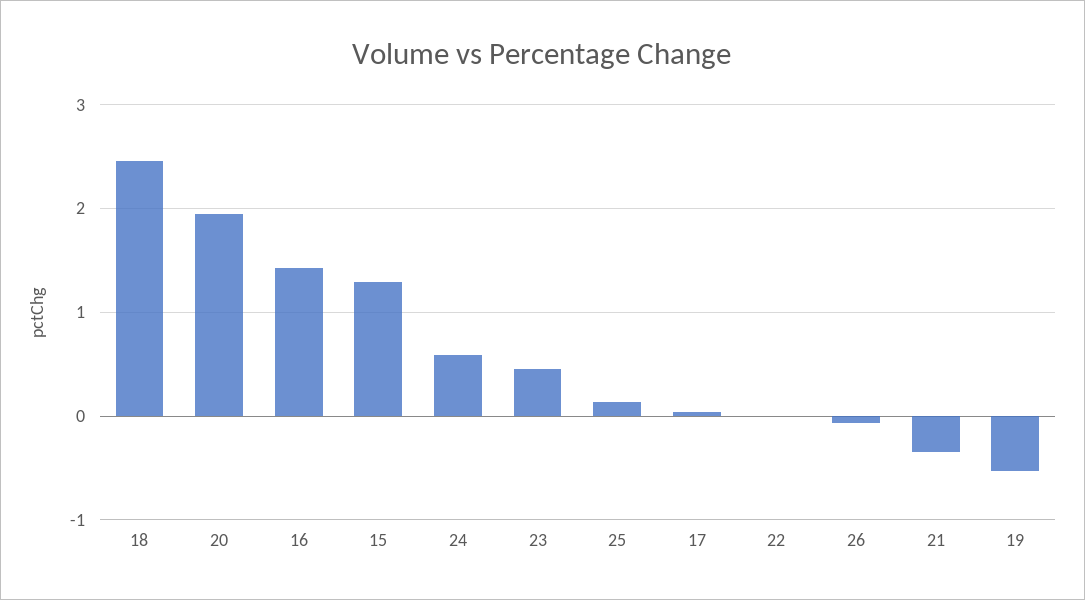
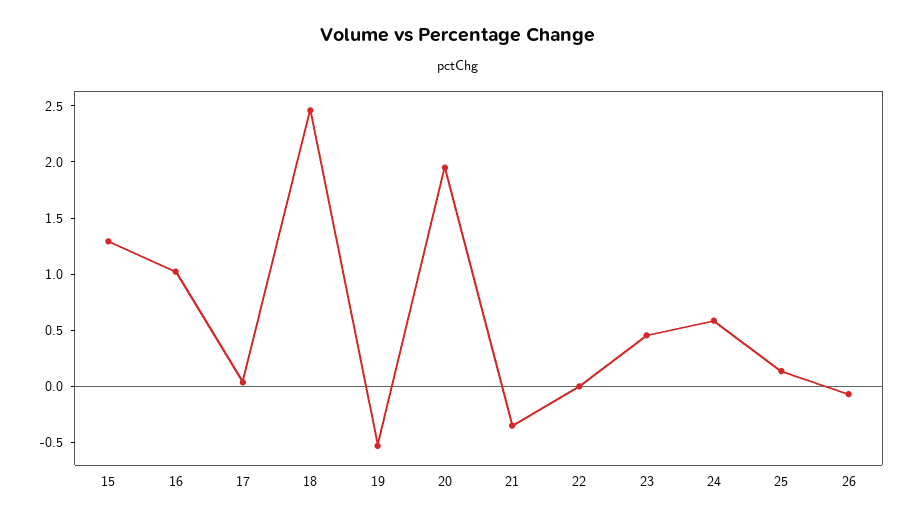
16: 1.4 -> 1

